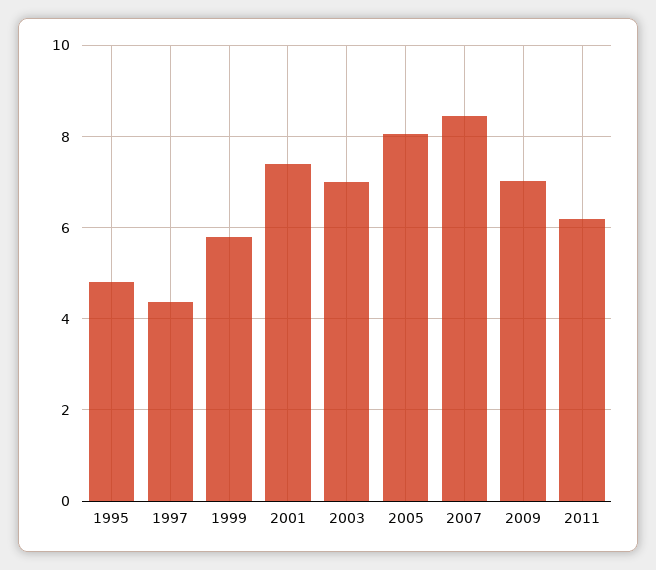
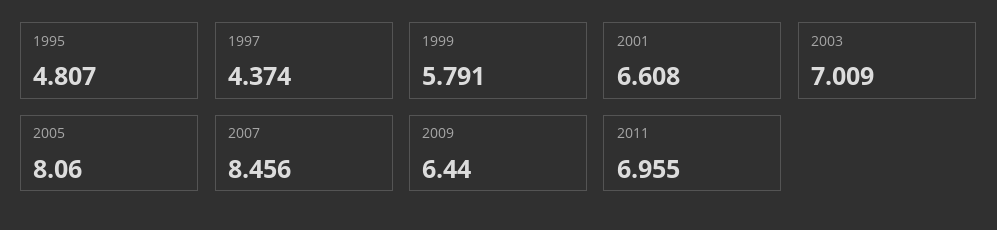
2001: 7.4 -> 6.608
2009: 7 -> 6.44
2011: 6.2 -> 6.955

